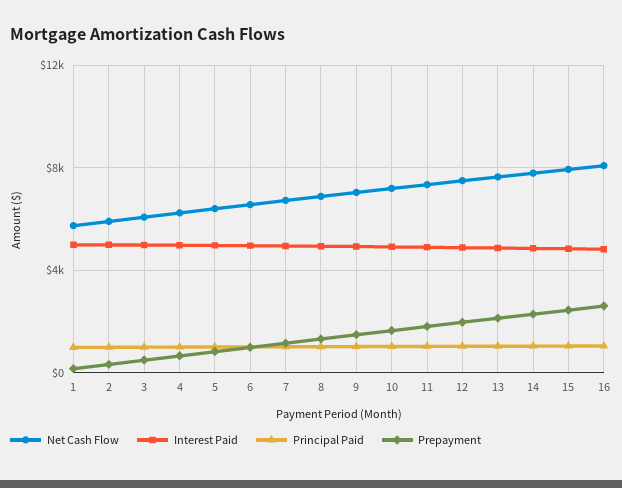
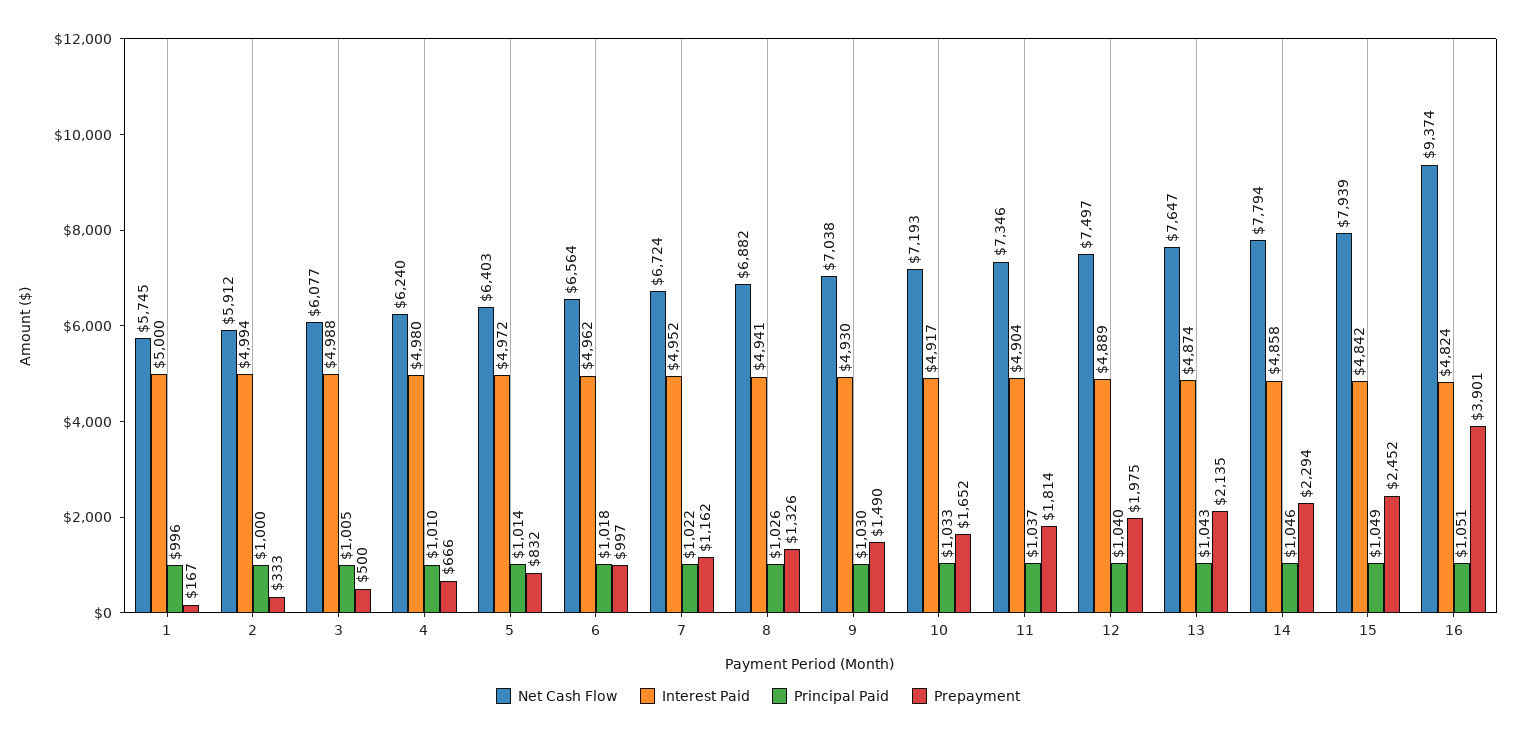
Net Cash Flow, 16: 8000 -> 9374
Prepayment, 16: 2500 -> 3901

